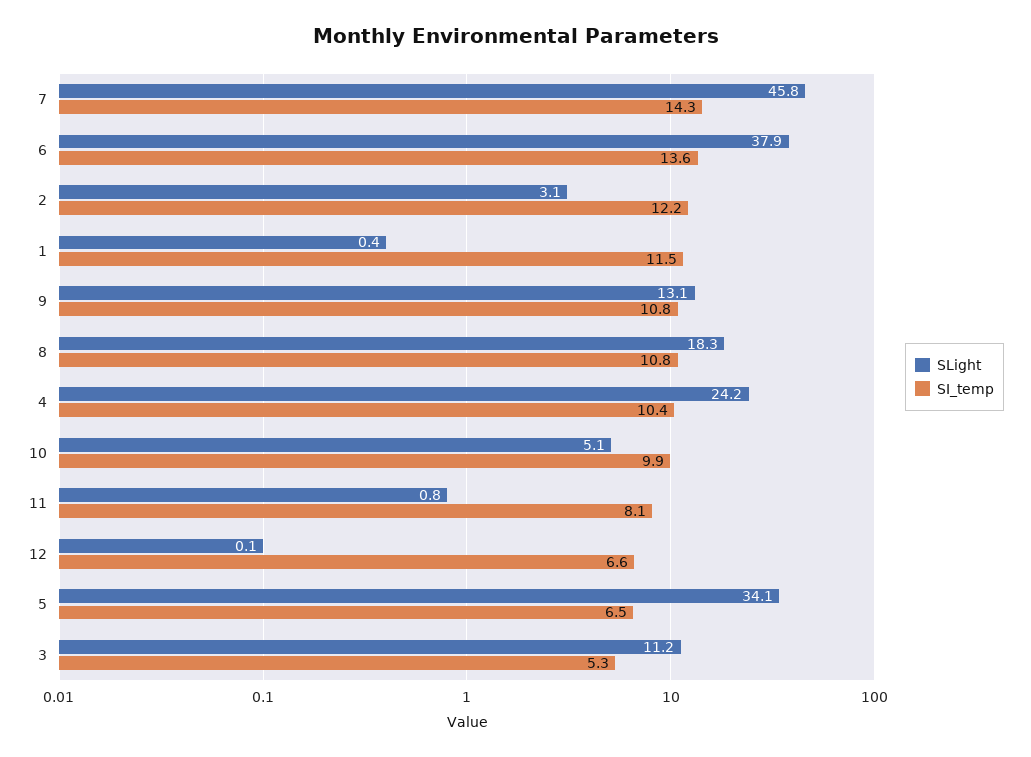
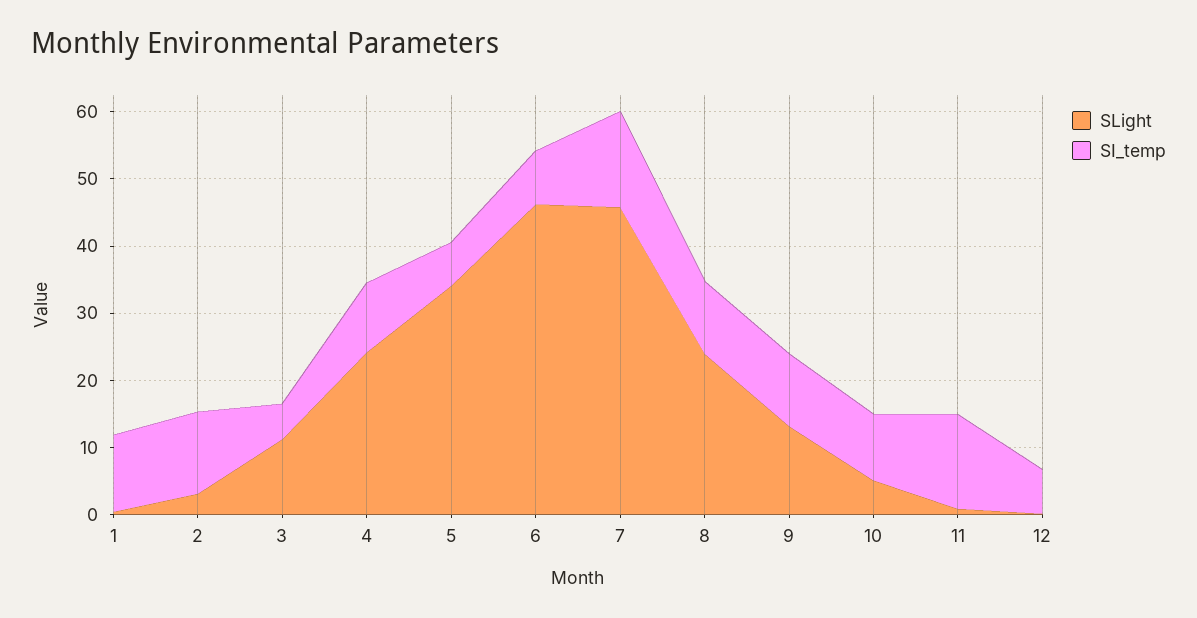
SLight, 6: 37.9 -> 46
SI_temp, 6: 13.6 -> 8
SLight, 8: 18.3 -> 24
SI_temp, 11: 8.1 -> 14

